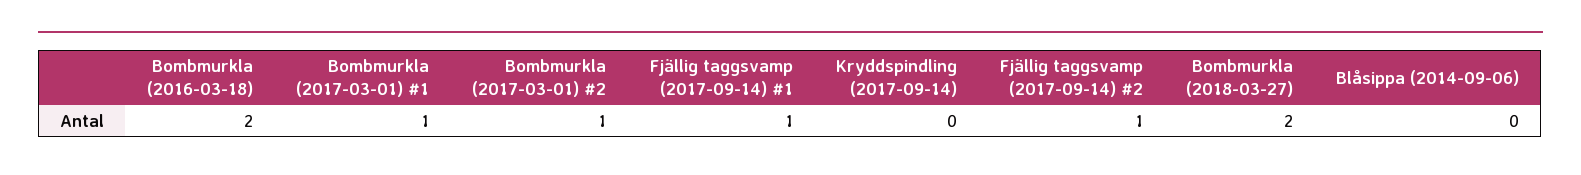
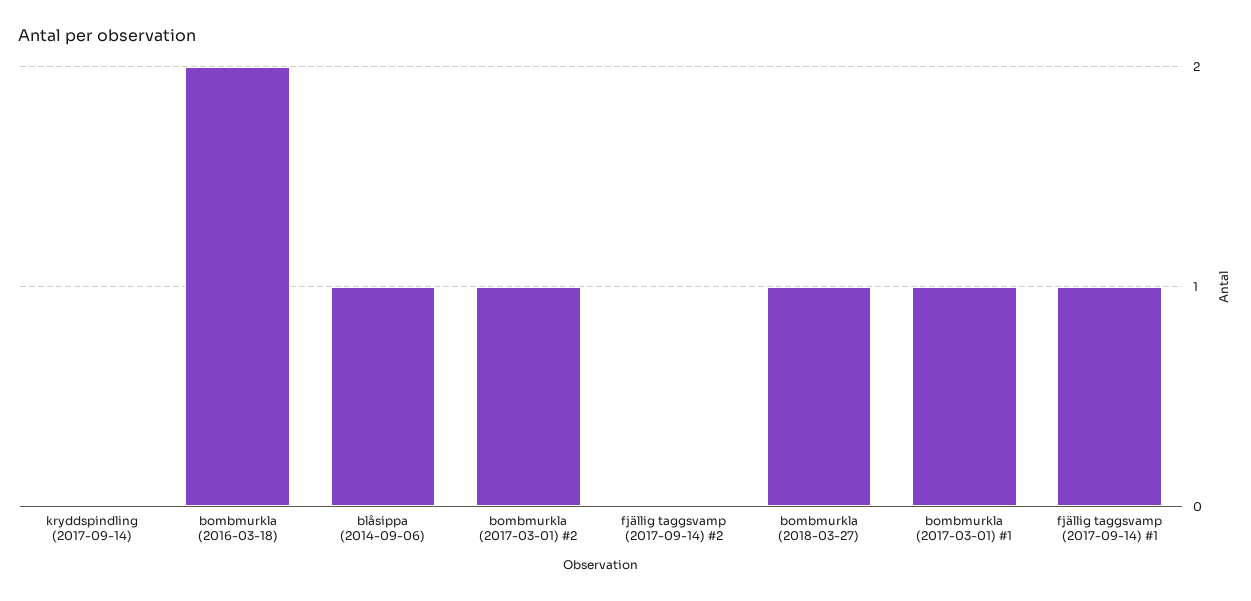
Fjällig taggsvamp (2017-09-14) #2: 1 -> 0
Bombmurkla (2018-03-27): 2 -> 1
Blåsippa (2014-09-06): 0 -> 1

